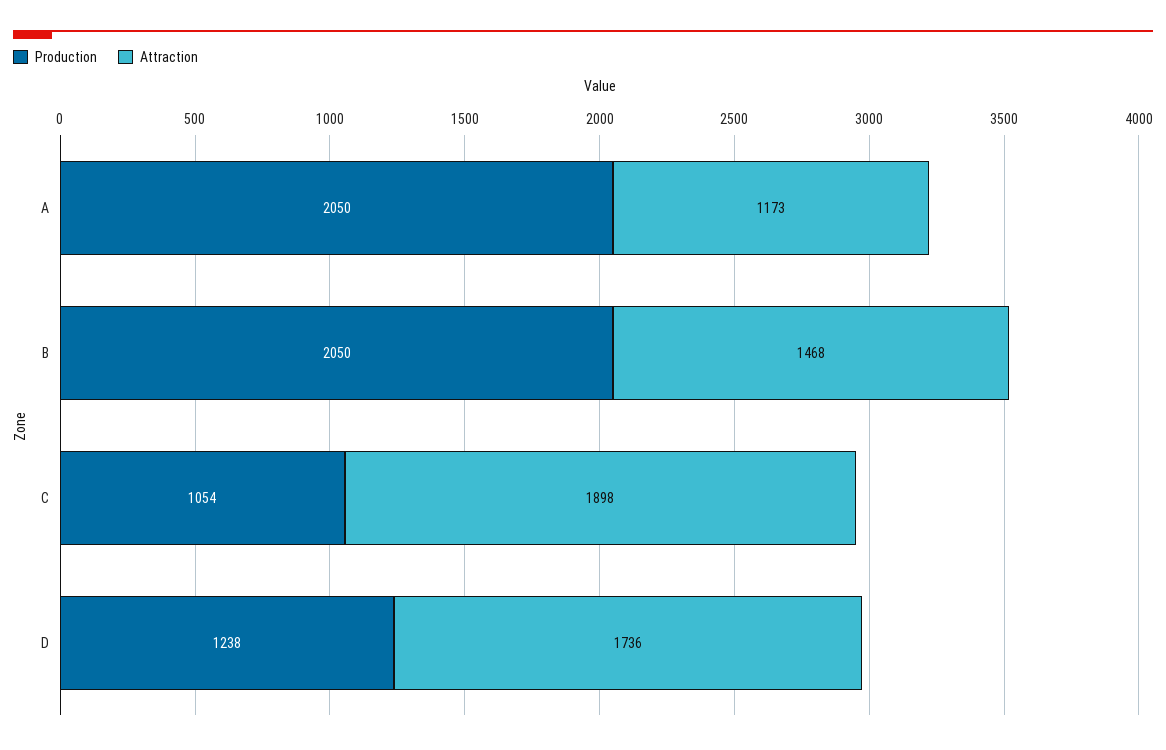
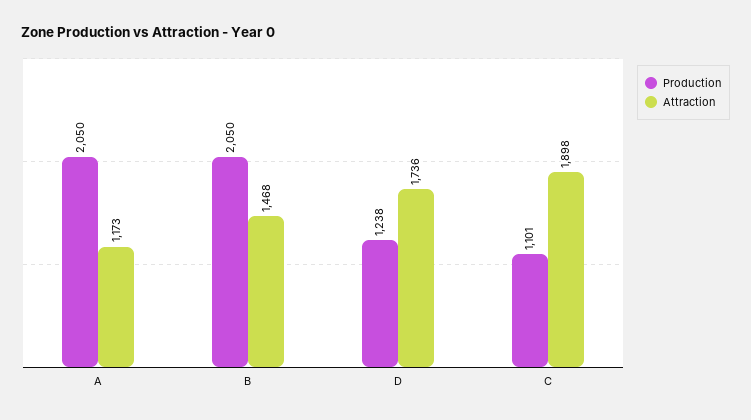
Production, C: 1054 -> 1101

